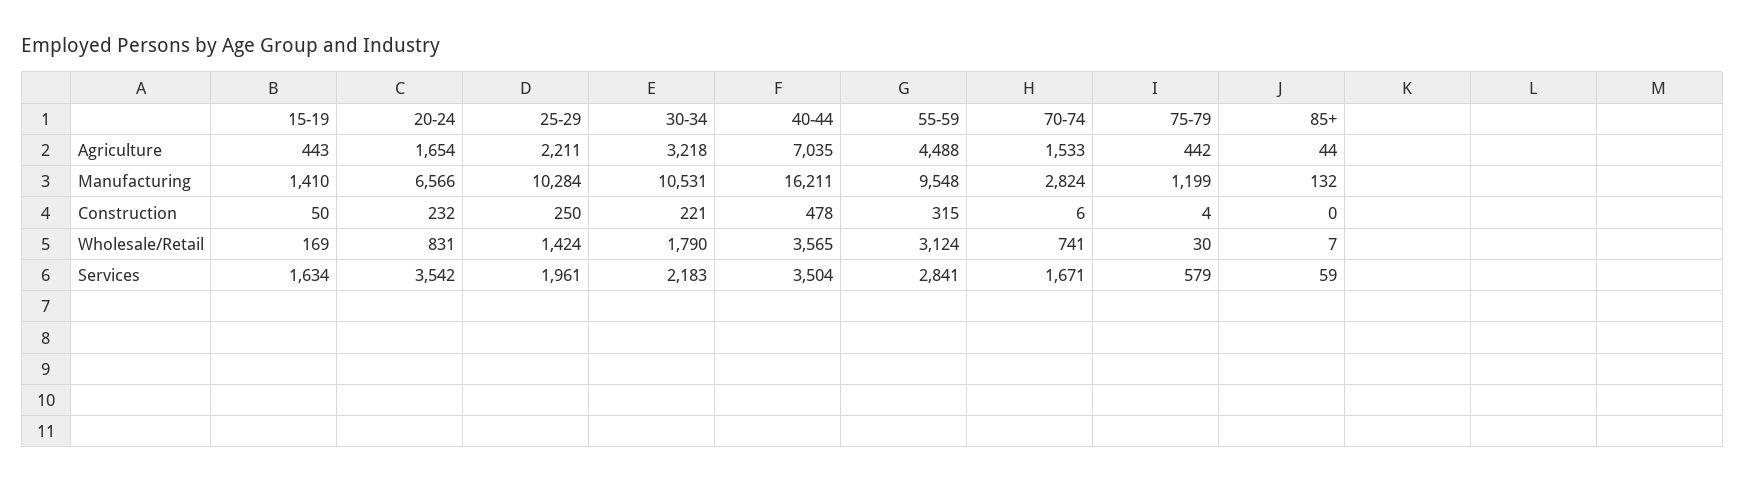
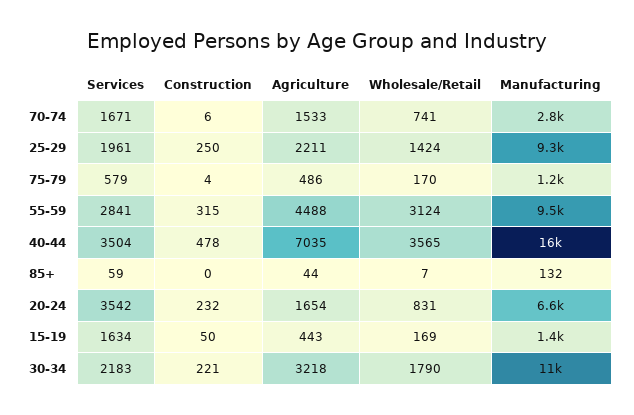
75-79, Agriculture: 442 -> 486
25-29, Manufacturing: 10284 -> 9300
75-79, Wholesale/Retail: 30 -> 170

